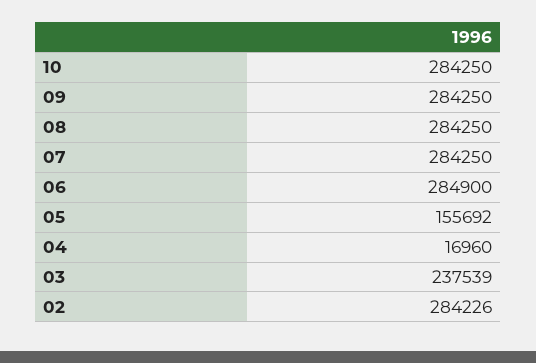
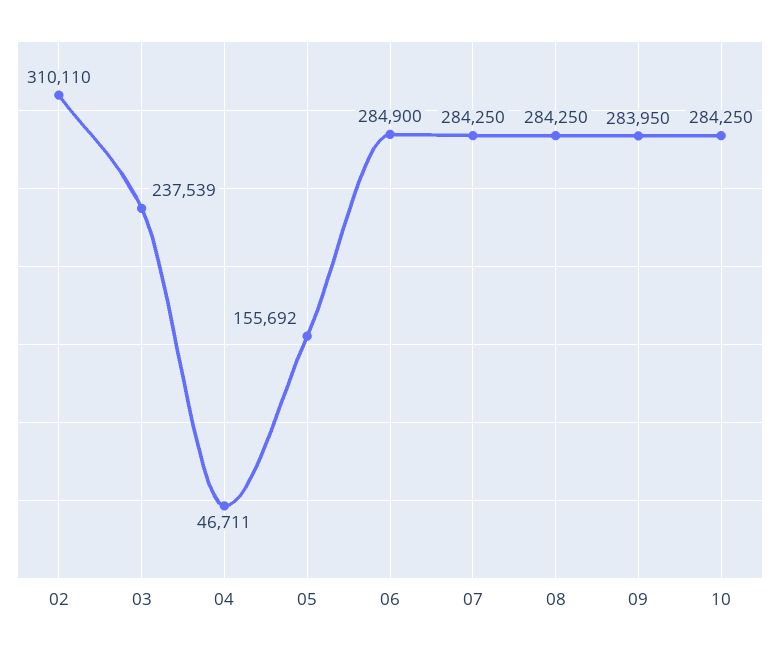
09: 284250 -> 283950
04: 16960 -> 46711
02: 284226 -> 310110

